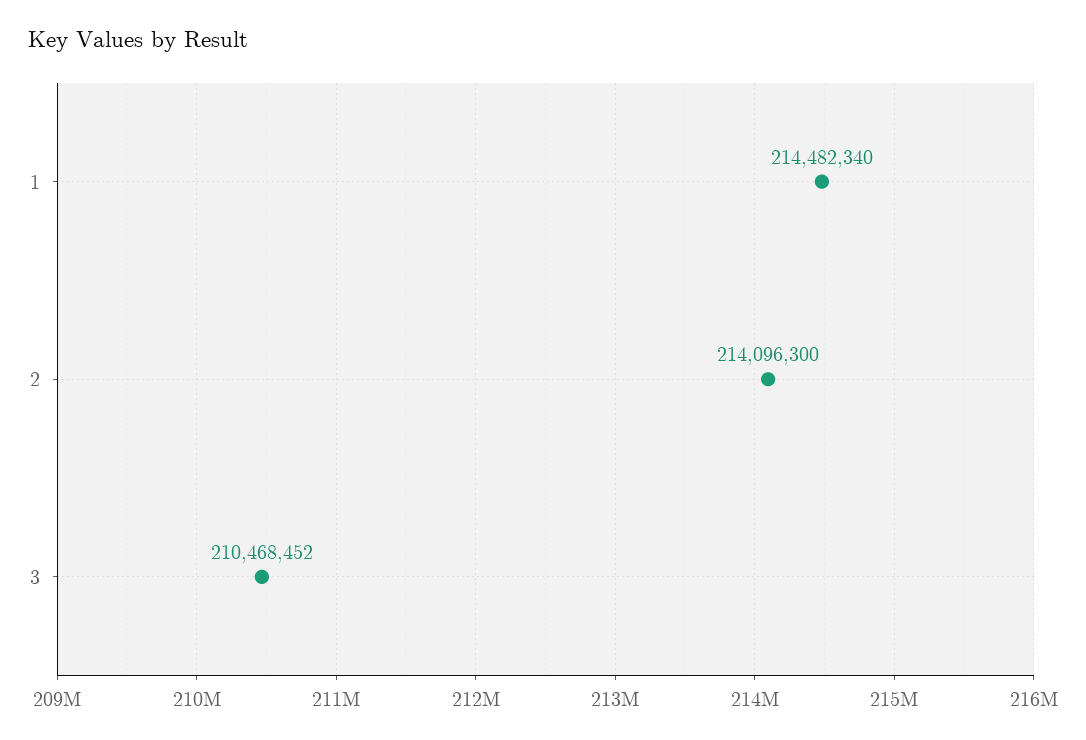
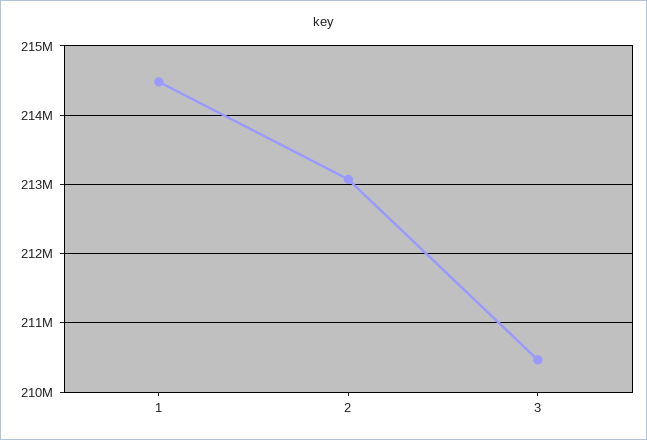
2: 214096300 -> 213100000

